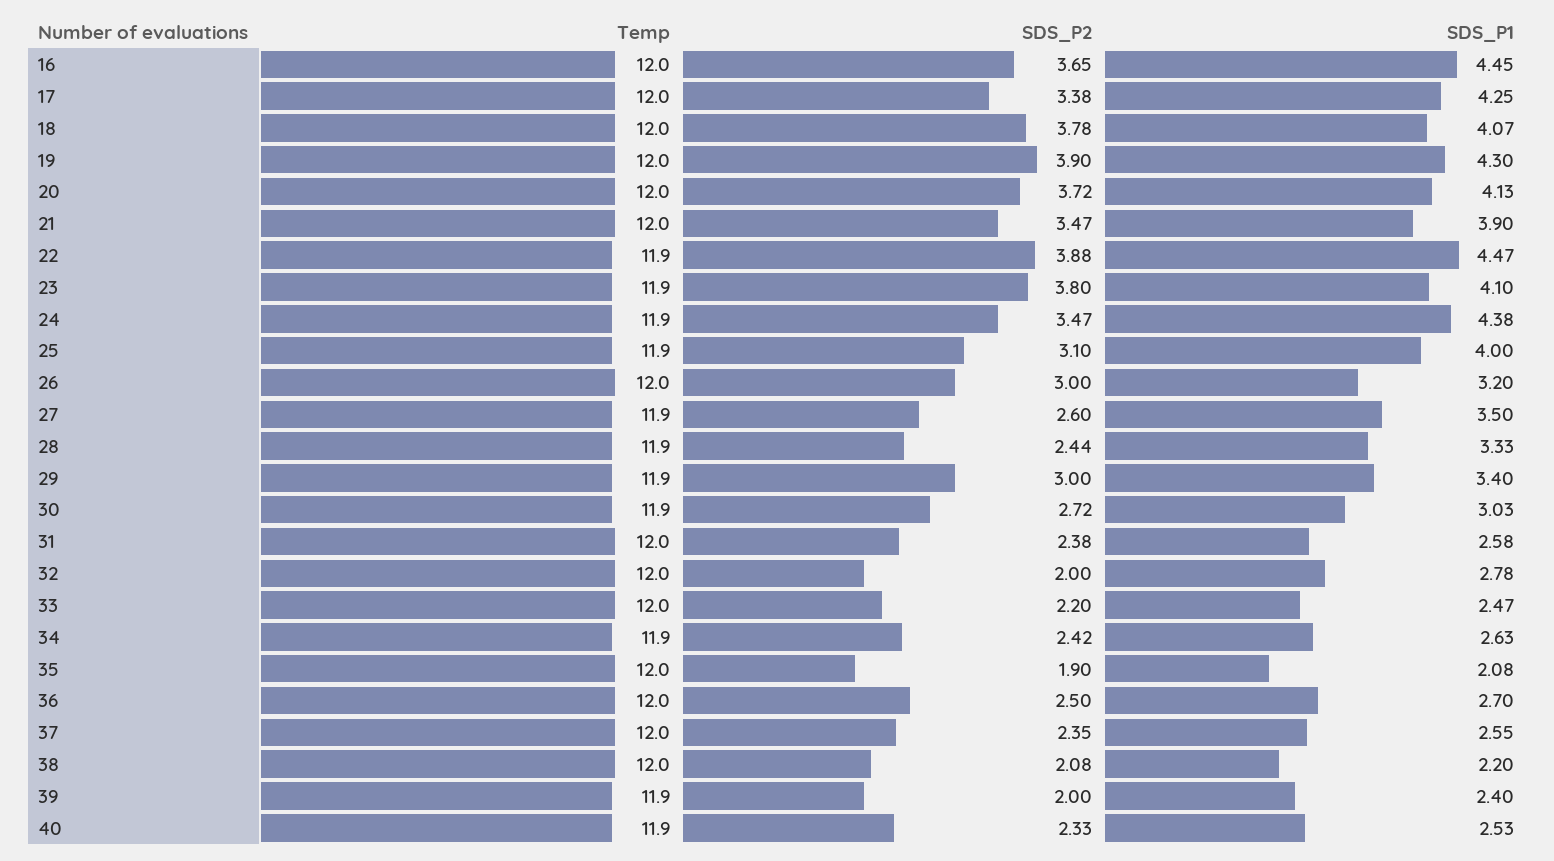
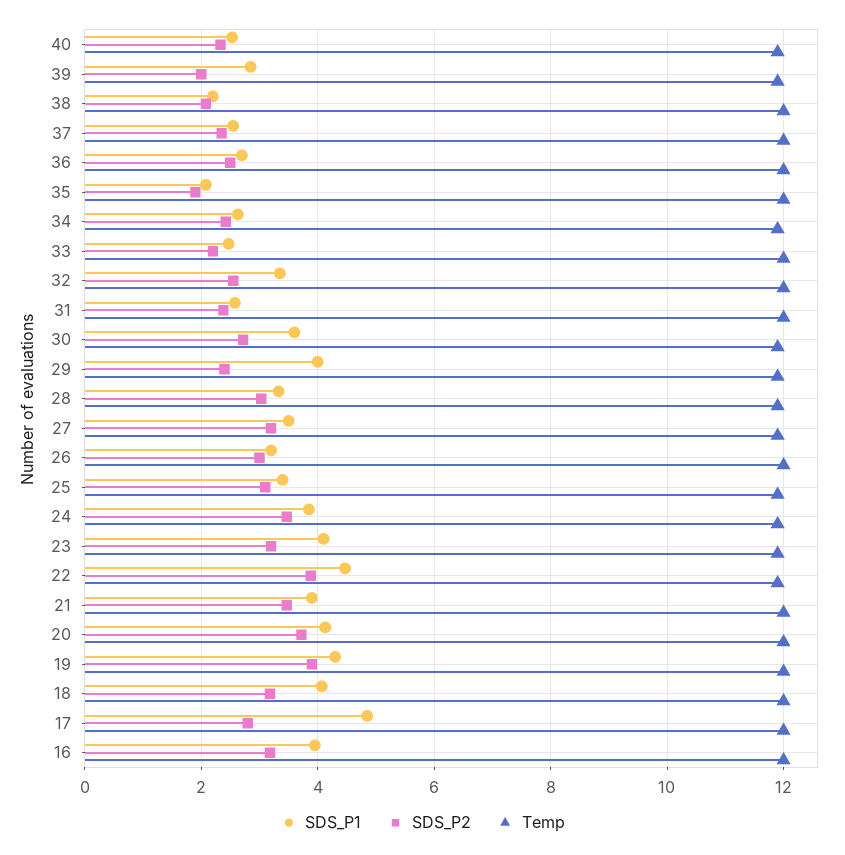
SDS_P2, 16: 3.65 -> 3.2
SDS_P1, 16: 4.45 -> 4
SDS_P2, 17: 3.38 -> 2.8
SDS_P1, 17: 4.25 -> 4.8
SDS_P2, 18: 3.78 -> 3.2
SDS_P2, 23: 3.8 -> 3.2
SDS_P1, 24: 4.38 -> 3.8
SDS_P1, 25: 4 -> 3.4
SDS_P2, 27: 2.6 -> 3.2
SDS_P2, 28: 2.44 -> 3
SDS_P2, 29: 3 -> 2.4
SDS_P1, 29: 3.4 -> 4
SDS_P1, 30: 3.03 -> 3.6
SDS_P2, 32: 2 -> 2.6
SDS_P1, 32: 2.78 -> 3.4
SDS_P1, 39: 2.4 -> 2.8

